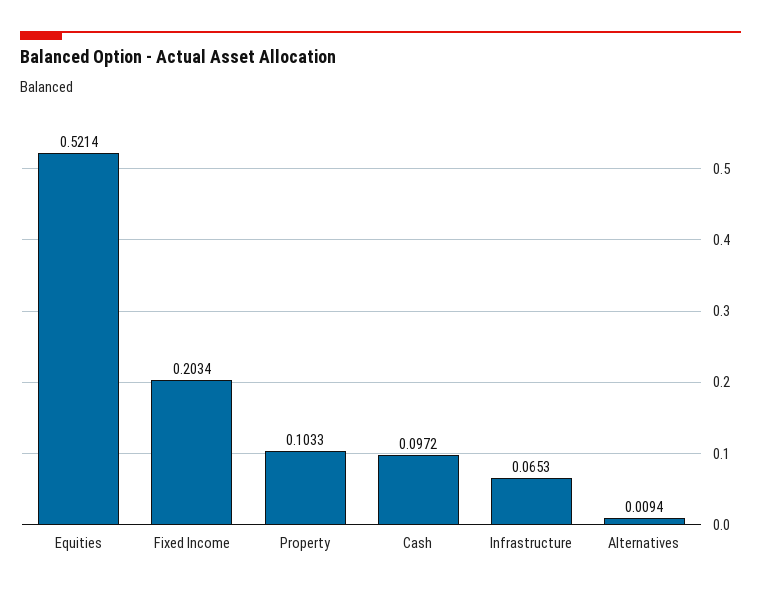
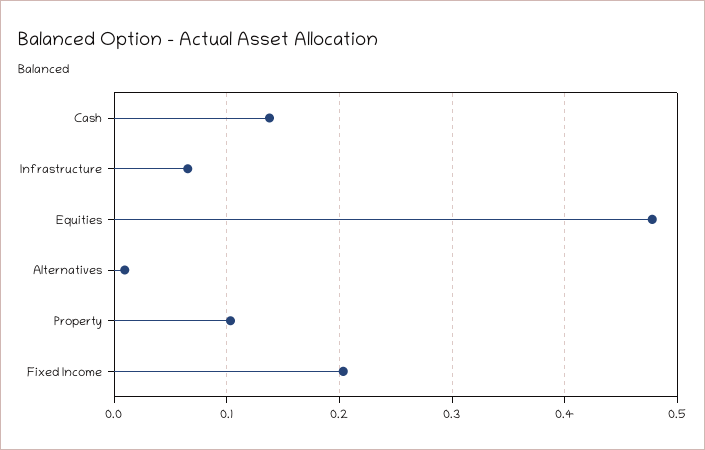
Equities: 0.5214 -> 0.48
Cash: 0.0972 -> 0.14

